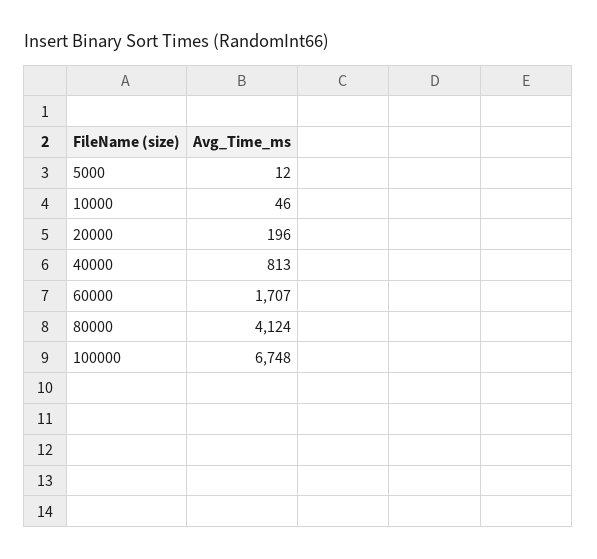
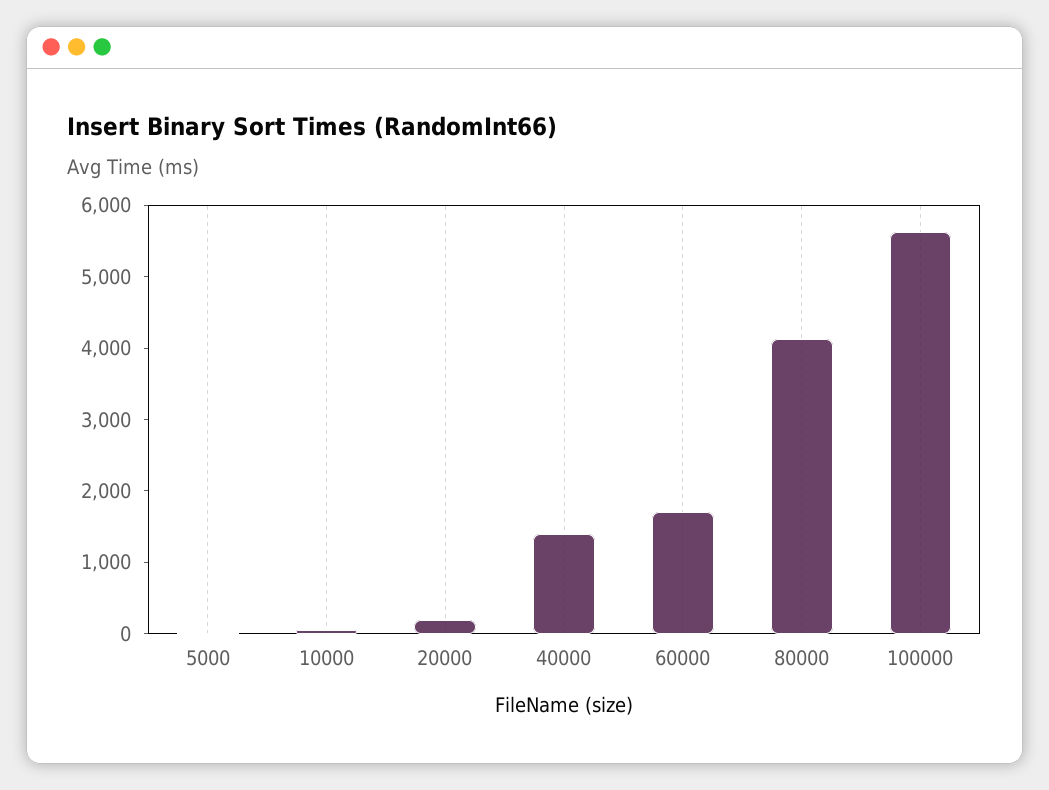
40000: 813 -> 1400
100000: 6748 -> 5600

